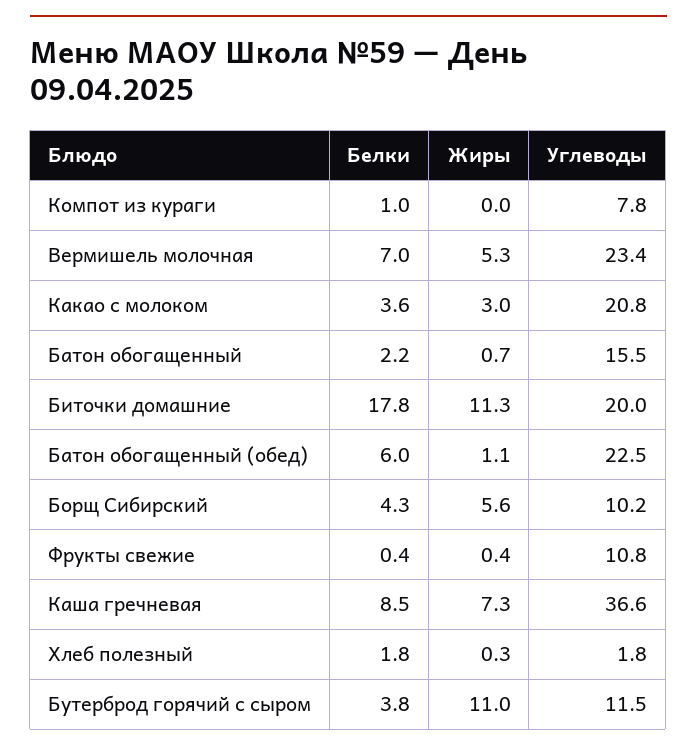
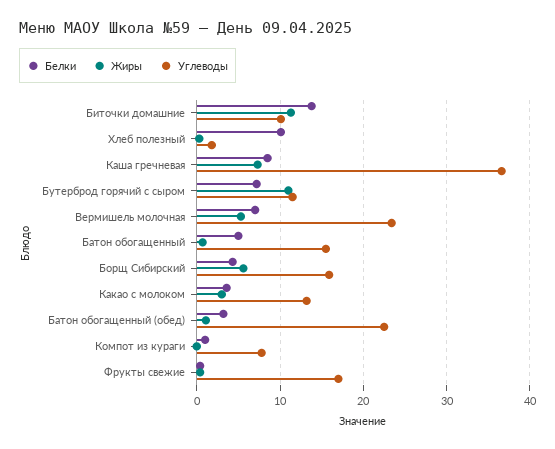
Углеводы, Какао с молоком: 20.8 -> 13
Белки, Батон обогащенный: 2.2 -> 5
Белки, Биточки домашние: 17.8 -> 14
Углеводы, Биточки домашние: 20 -> 10
Белки, Батон обогащенный (обед): 6 -> 3
Углеводы, Борщ Сибирский: 10.2 -> 16
Углеводы, Фрукты свежие: 10.8 -> 17
Белки, Хлеб полезный: 1.8 -> 10
Белки, Бутерброд горячий с сыром: 3.8 -> 7

